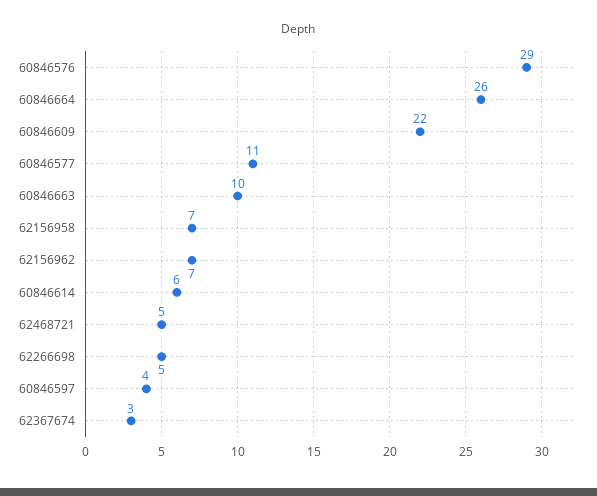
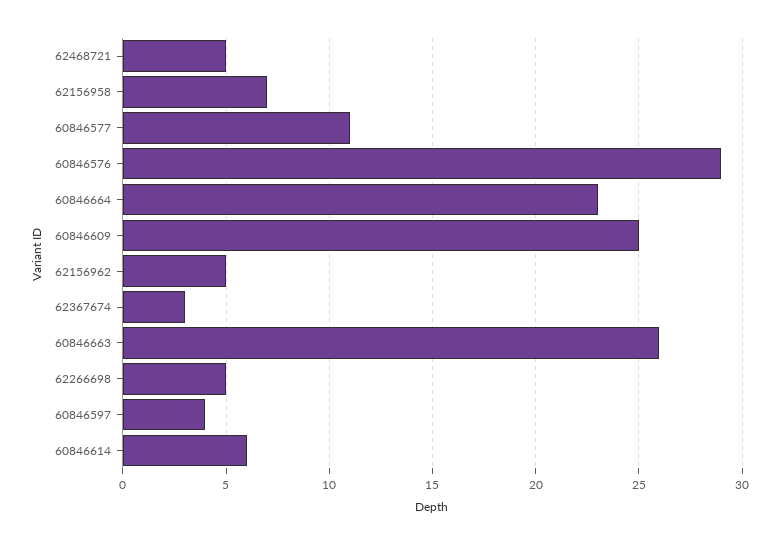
60846664: 26 -> 23
60846609: 22 -> 25
60846663: 10 -> 26
62156962: 7 -> 5

